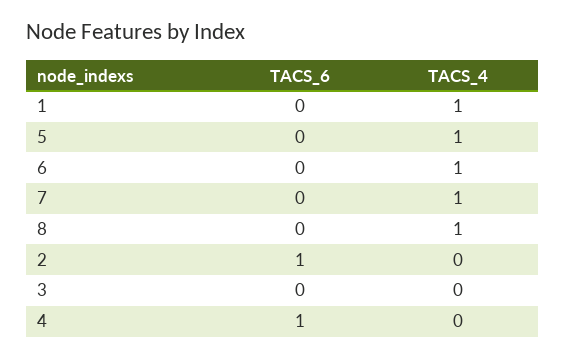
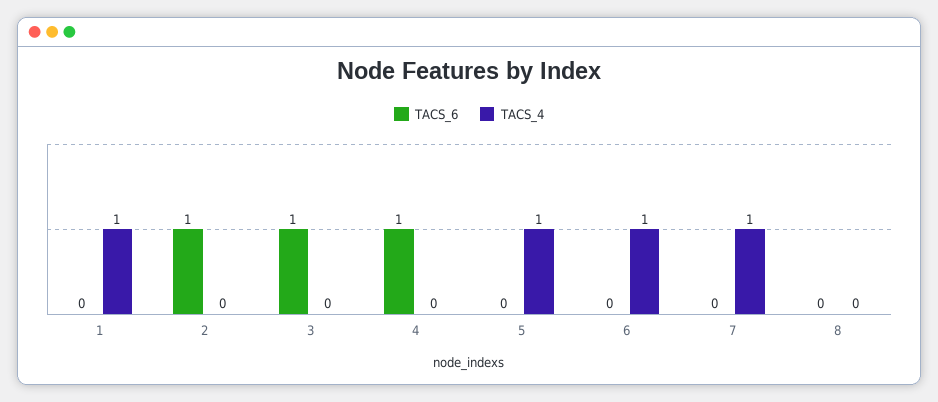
TACS_4, 8: 1 -> 0
TACS_6, 3: 0 -> 1

